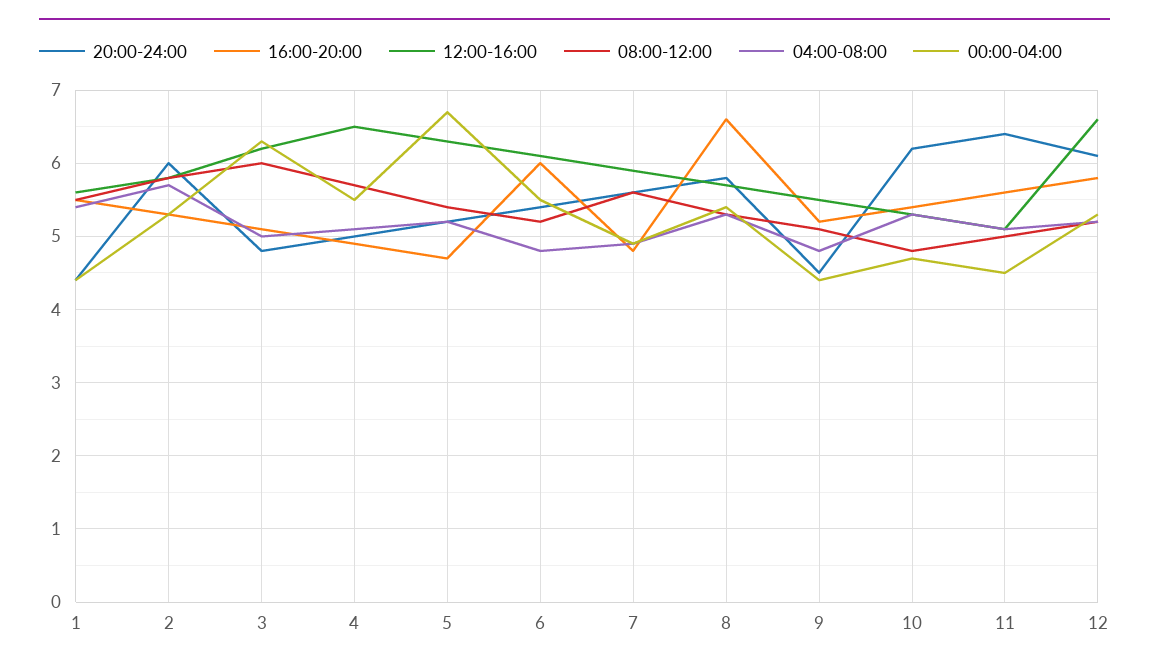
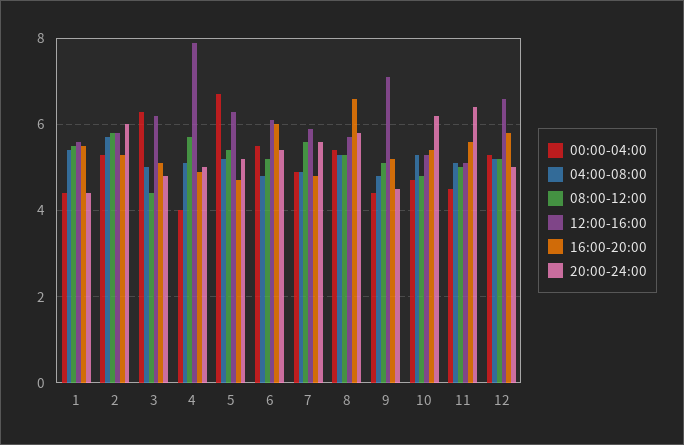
08:00-12:00, 3: 6 -> 4.5
12:00-16:00, 4: 6.5 -> 8
00:00-04:00, 4: 5.5 -> 4
12:00-16:00, 9: 5.5 -> 7
20:00-24:00, 12: 6.1 -> 5

